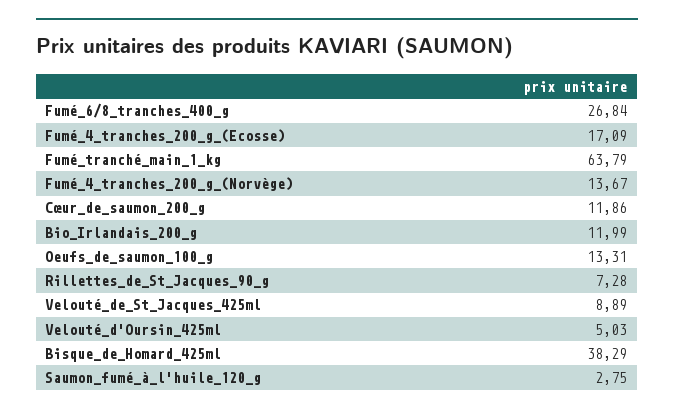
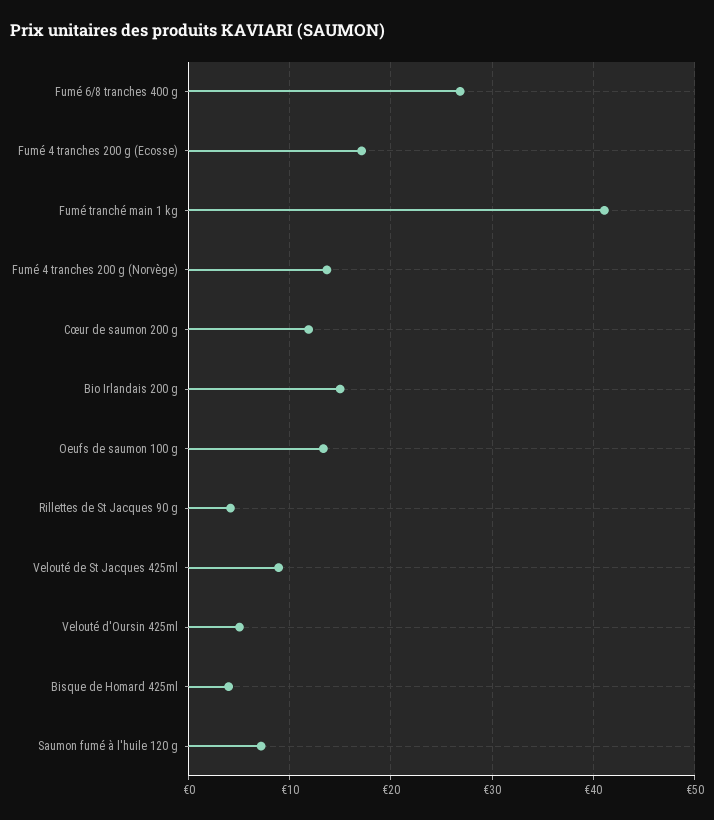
Fumé_tranché_main_1_kg: 63.79 -> 41
Bio_Irlandais_200_g: 11.99 -> 15
Rillettes_de_St_Jacques_90_g: 7.28 -> 4
Bisque_de_Homard_425ml: 38.29 -> 4
Saumon_fumé_à_l'huile_120_g: 2.75 -> 7

